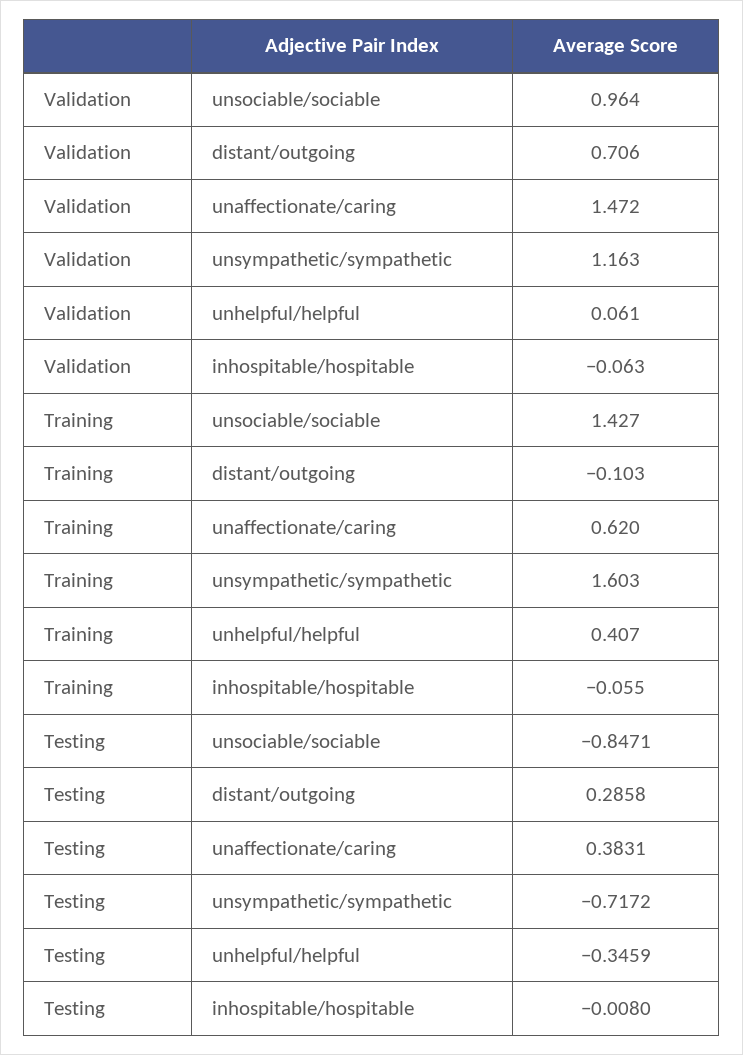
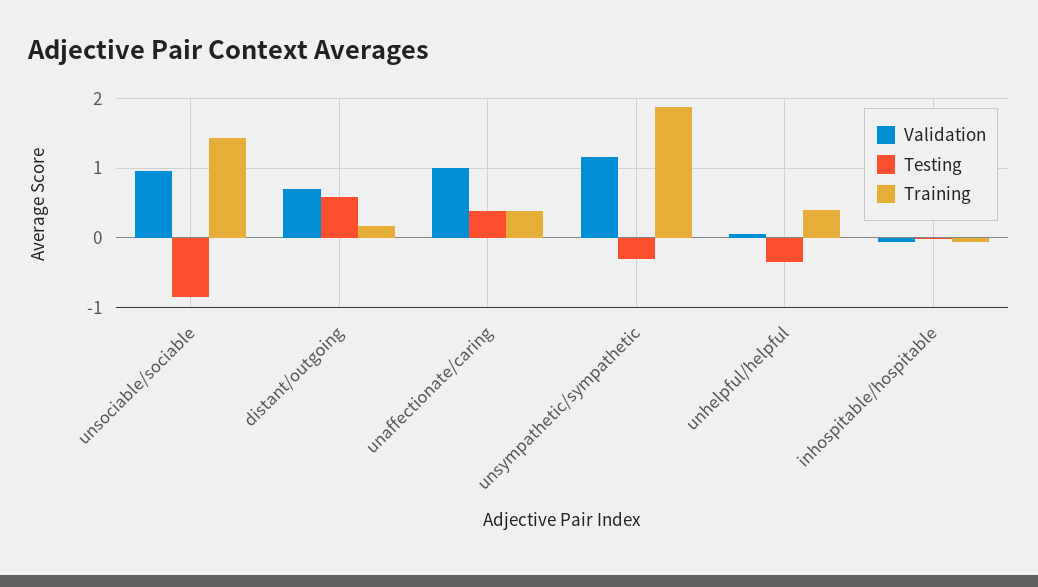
Validation, unaffectionate/caring: 1.472 -> 1
Training, distant/outgoing: -0.103 -> 0.2
Training, unaffectionate/caring: 0.62 -> 0.4
Training, unsympathetic/sympathetic: 1.603 -> 1.9
Testing, distant/outgoing: 0.2858 -> 0.6
Testing, unsympathetic/sympathetic: -0.7172 -> -0.3

